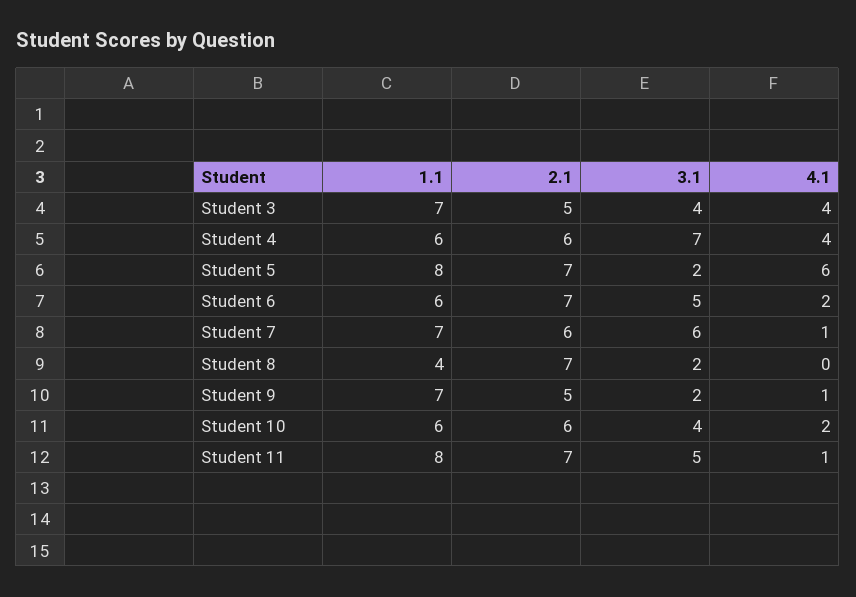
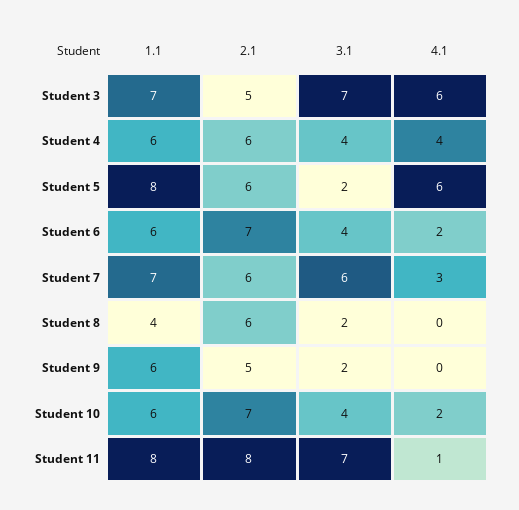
3.1, Student 3: 4 -> 7
4.1, Student 3: 4 -> 6
3.1, Student 4: 7 -> 4
2.1, Student 5: 7 -> 6
3.1, Student 6: 5 -> 4
4.1, Student 7: 1 -> 3
2.1, Student 8: 7 -> 6
1.1, Student 9: 7 -> 6
4.1, Student 9: 1 -> 0
2.1, Student 10: 6 -> 7
2.1, Student 11: 7 -> 8
3.1, Student 11: 5 -> 7

